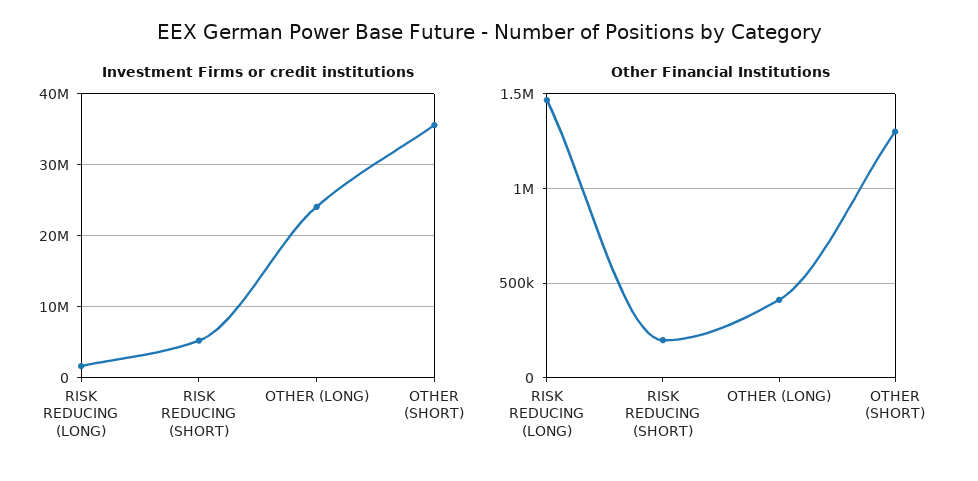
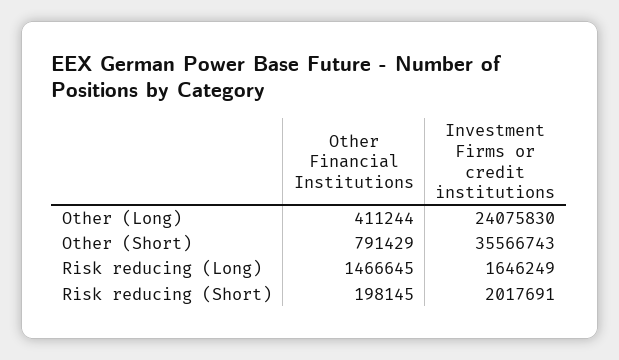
Investment Firms or credit institutions, RISK REDUCING (SHORT): 5000000 -> 2017691
Other Financial Institutions, OTHER (SHORT): 1300000 -> 791429

